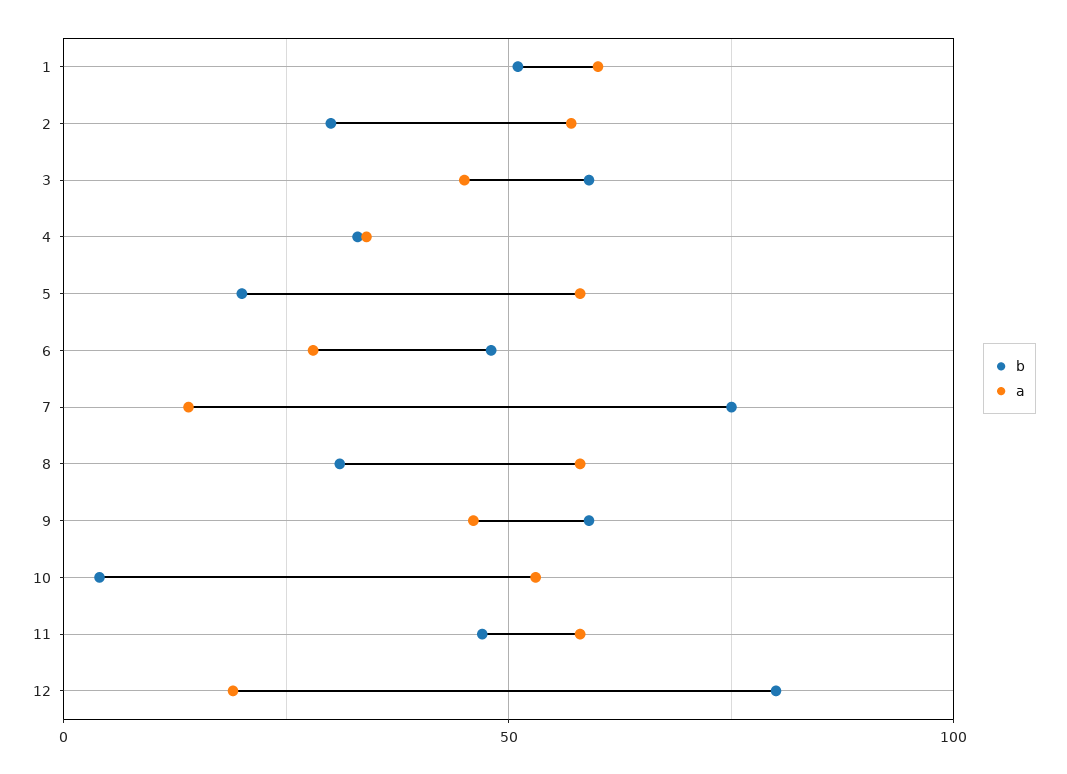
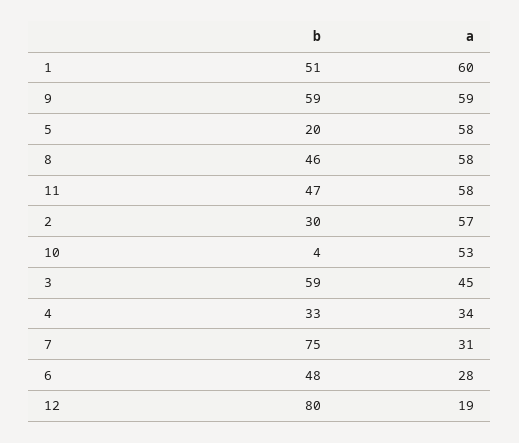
a, 7: 15 -> 31
b, 8: 30 -> 46
a, 9: 45 -> 59

